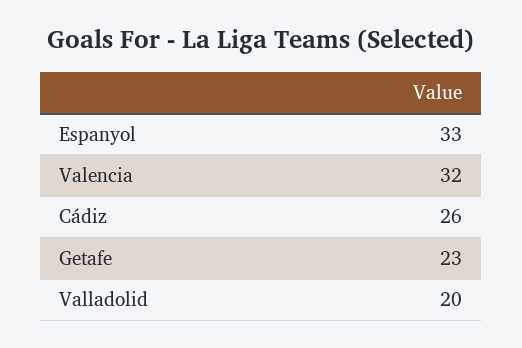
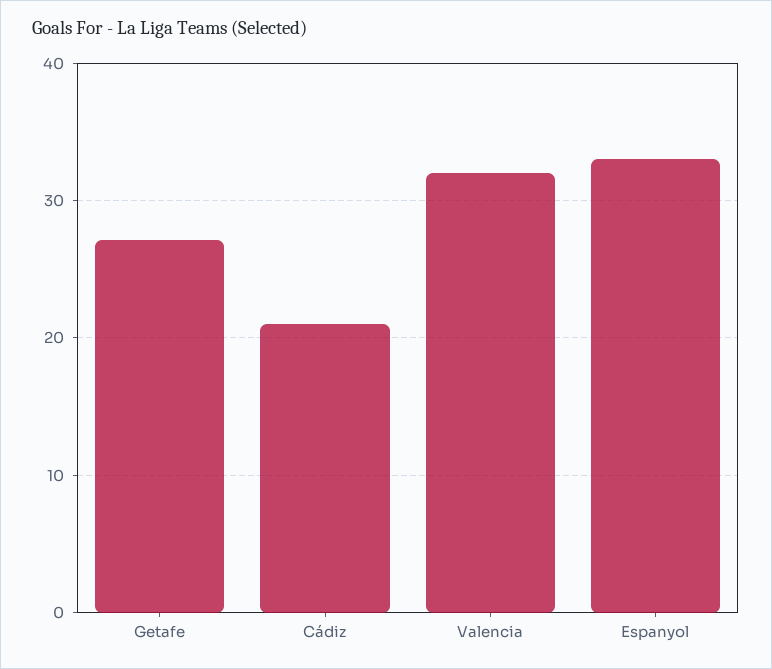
Cádiz: 26 -> 21
Getafe: 23 -> 27
Valladolid: 20 -> none

